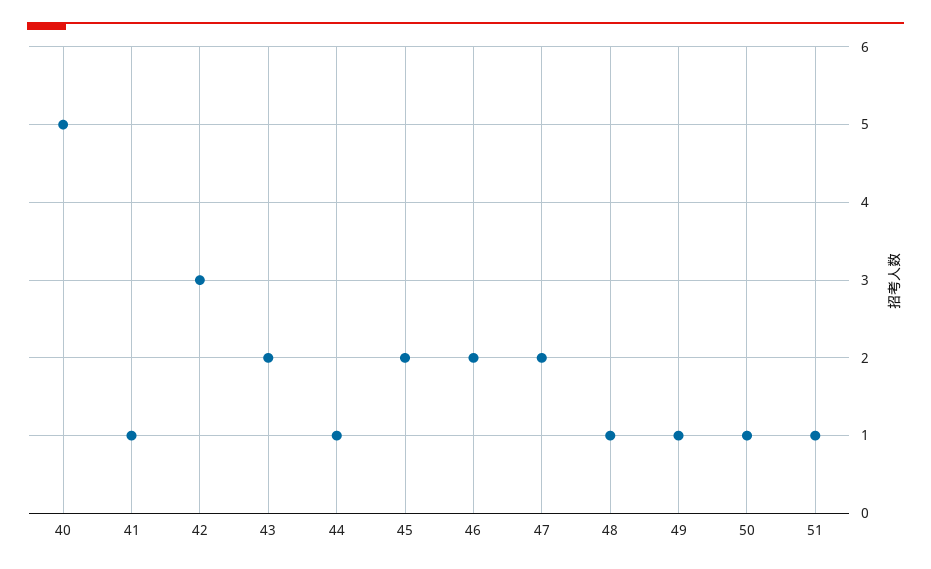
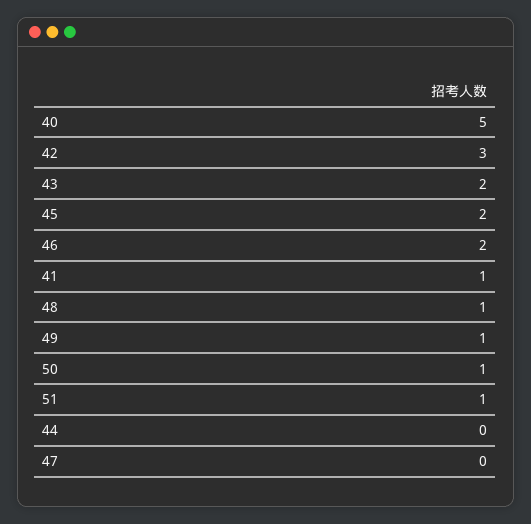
44: 1 -> 0
47: 2 -> 0

